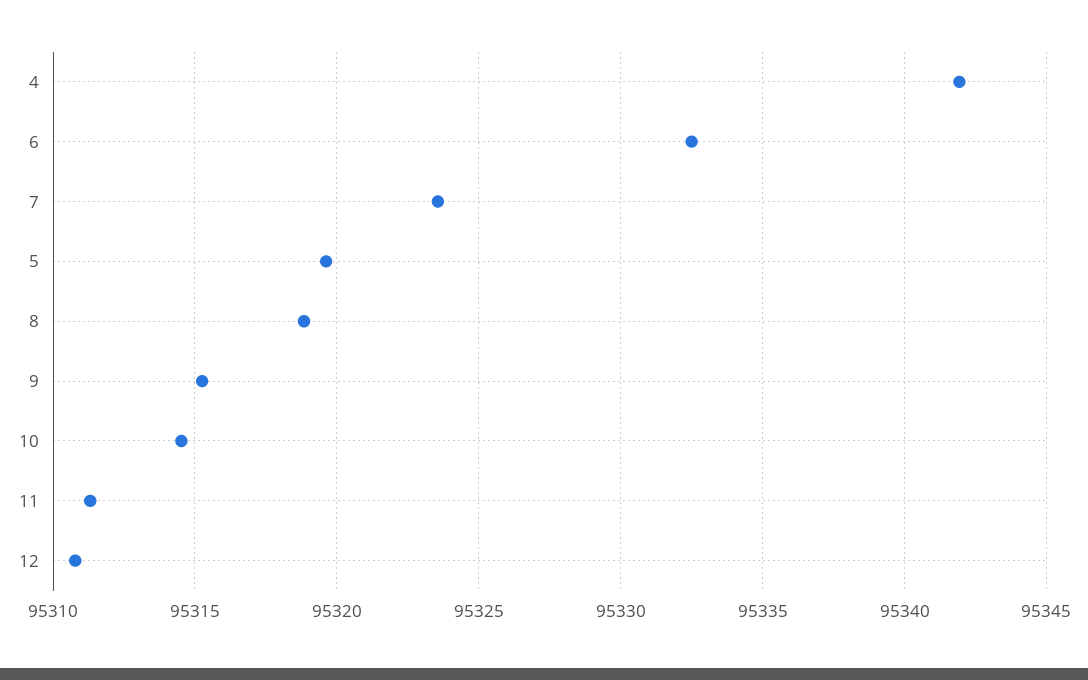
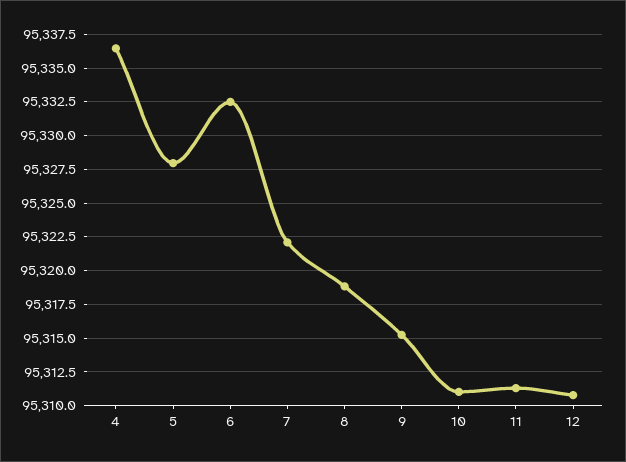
4: 95342 -> 95336.5
7: 95323.5 -> 95322
5: 95319.5 -> 95328
10: 95314.5 -> 95311

